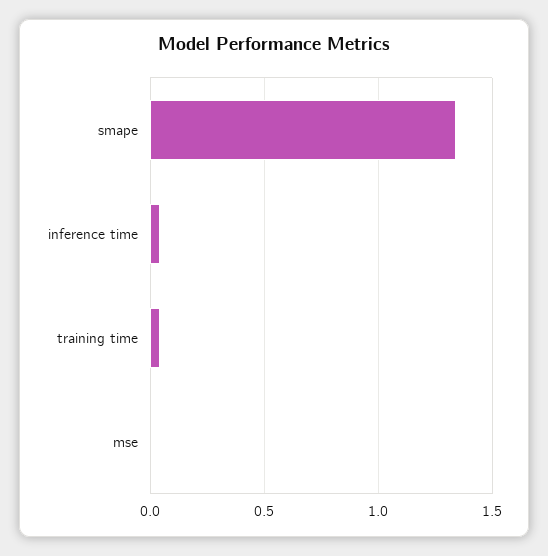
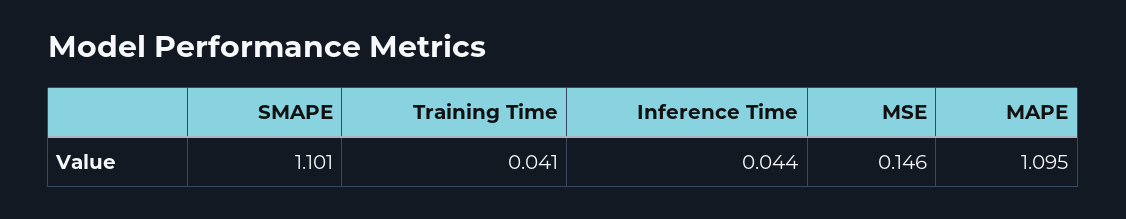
smape: 1.35 -> 1.101
mse: 0 -> 0.146
MAPE: none -> 1.095

